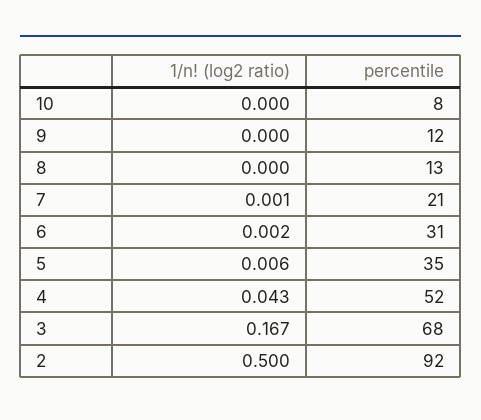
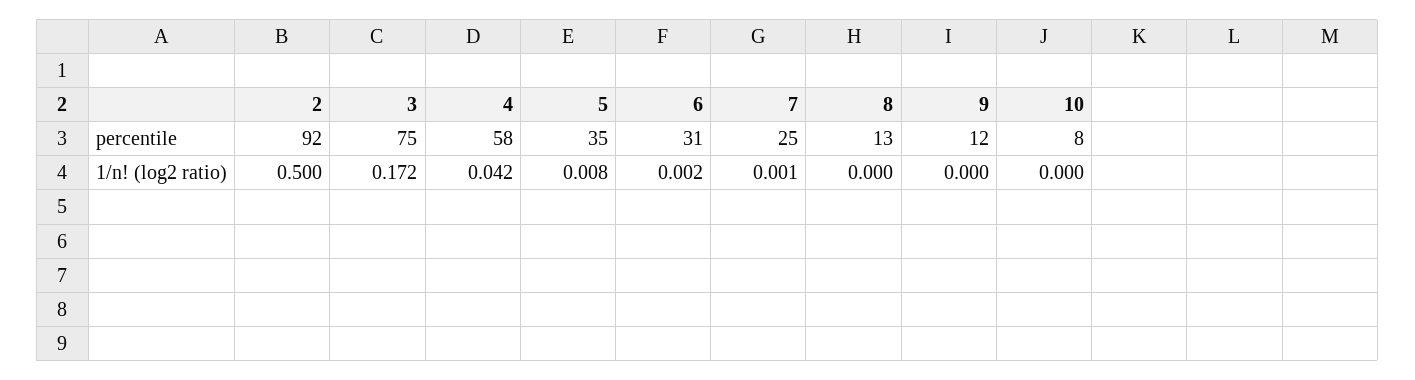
percentile, 7: 21 -> 25
1/n! (log2 ratio), 5: 0.006 -> 0.008
1/n! (log2 ratio), 4: 0.043 -> 0.042
percentile, 4: 52 -> 58
1/n! (log2 ratio), 3: 0.167 -> 0.172
percentile, 3: 68 -> 75

